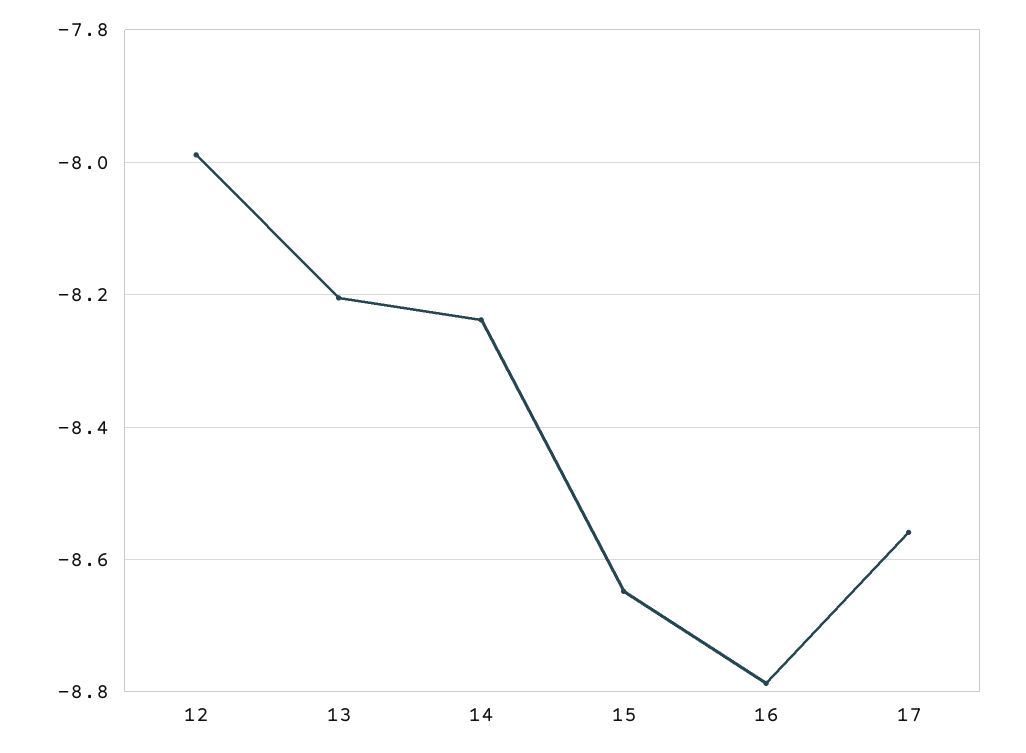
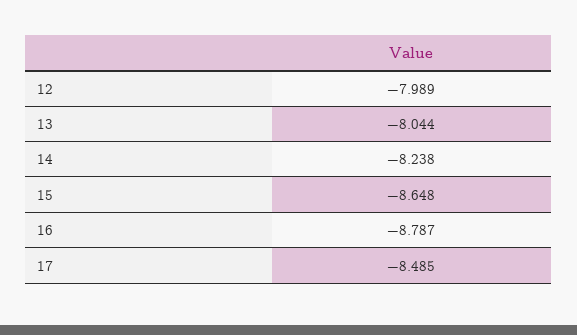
13: -8.2 -> -8.044
17: -8.56 -> -8.485

